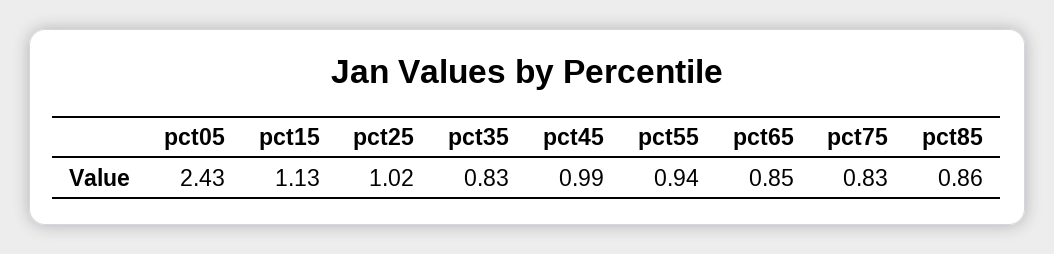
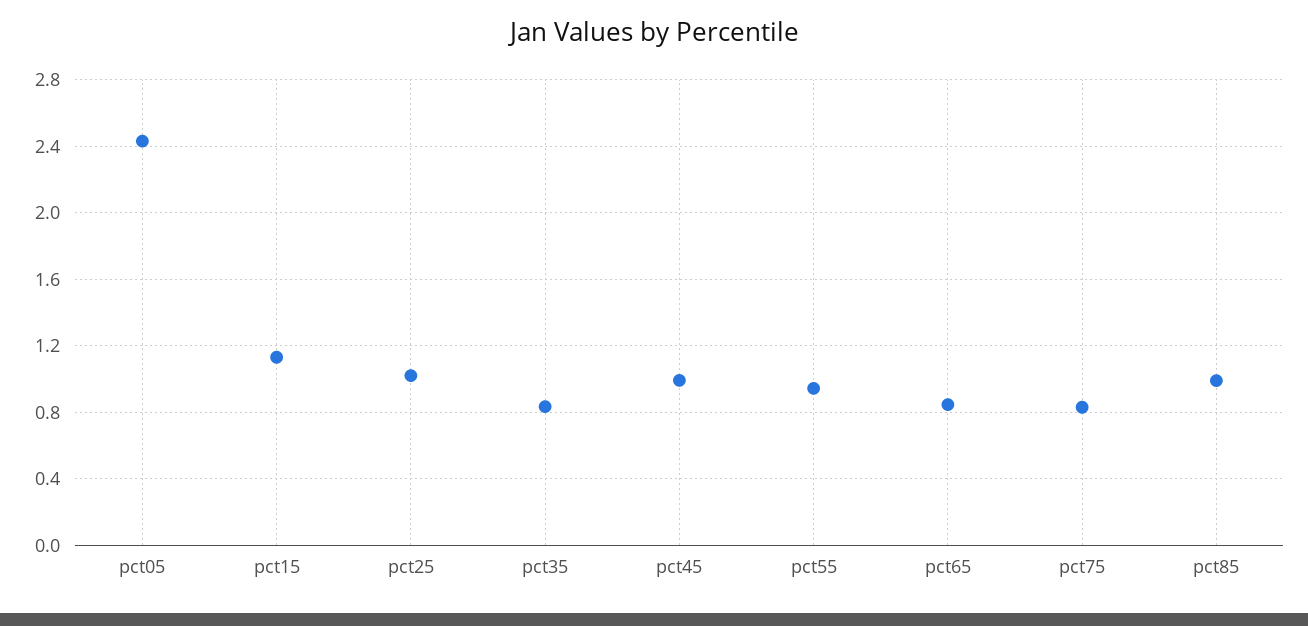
pct85: 0.86 -> 1

